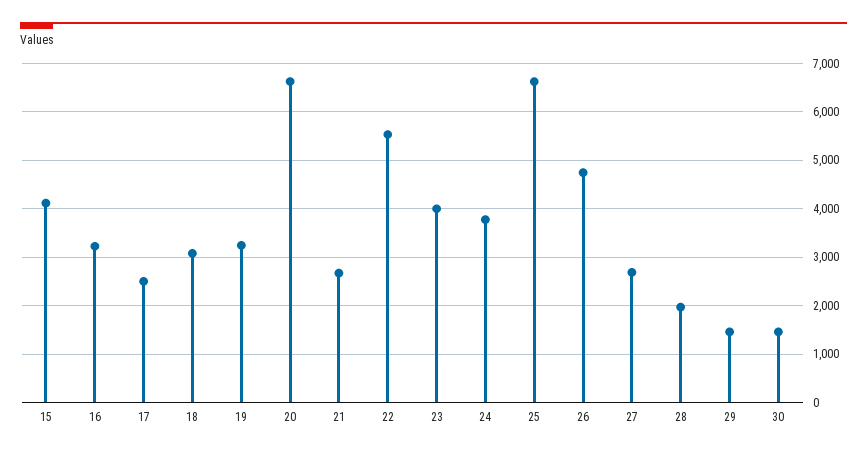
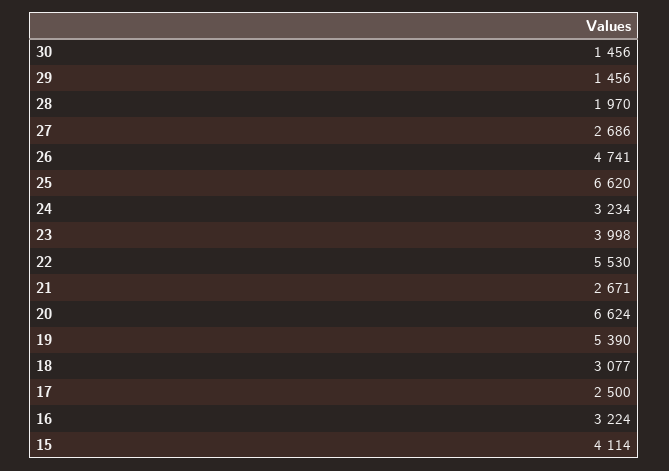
19: 3200 -> 5390
24: 3800 -> 3234

